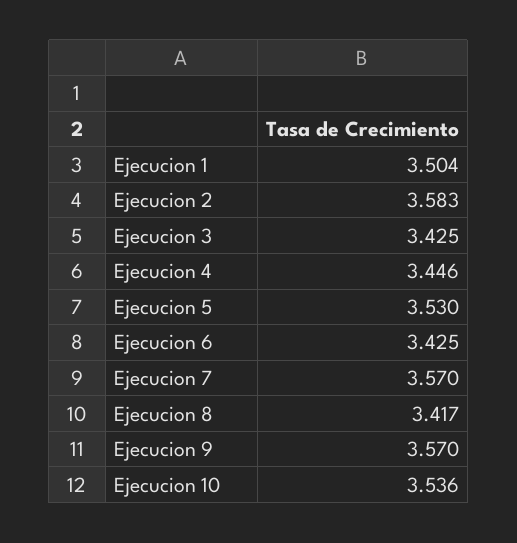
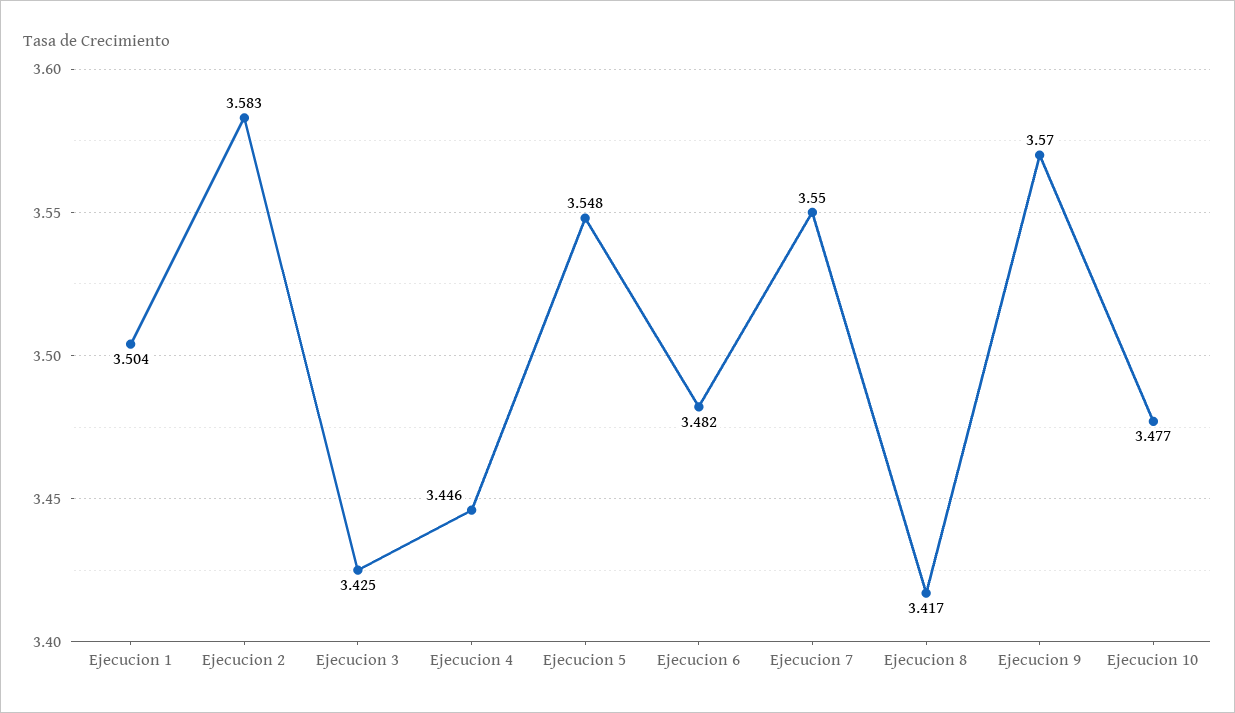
Ejecucion 5: 3.53 -> 3.548
Ejecucion 6: 3.425 -> 3.482
Ejecucion 7: 3.57 -> 3.55
Ejecucion 10: 3.536 -> 3.477

